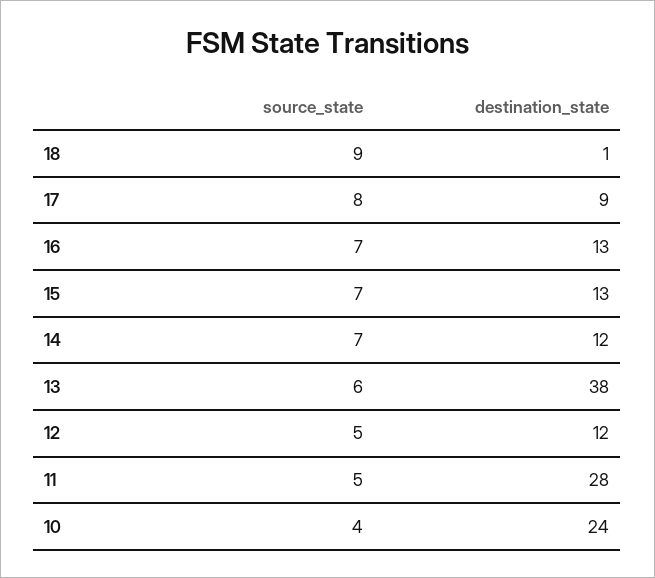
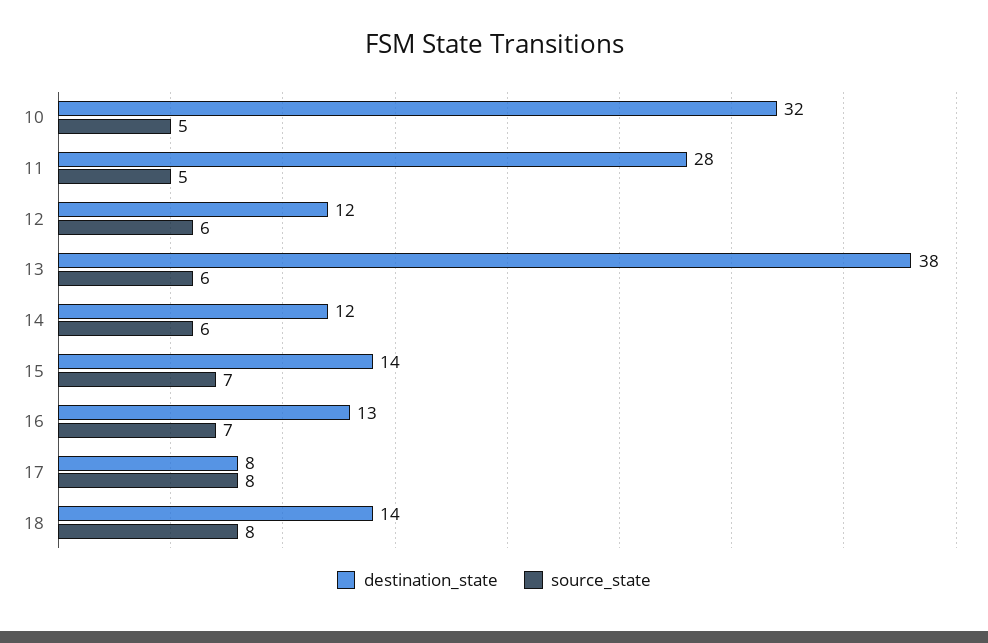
source_state, 18: 9 -> 8
destination_state, 18: 1 -> 14
destination_state, 17: 9 -> 8
destination_state, 15: 13 -> 14
source_state, 14: 7 -> 6
source_state, 12: 5 -> 6
source_state, 10: 4 -> 5
destination_state, 10: 24 -> 32

